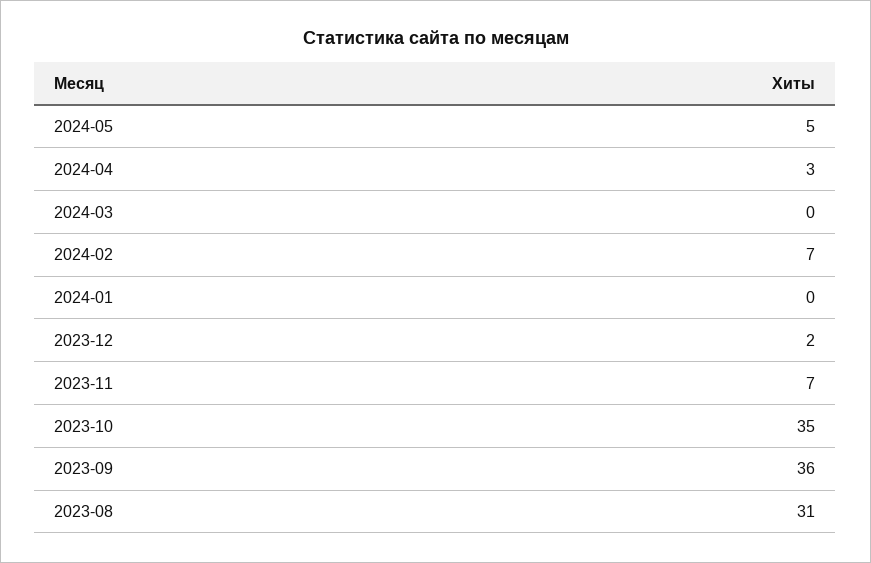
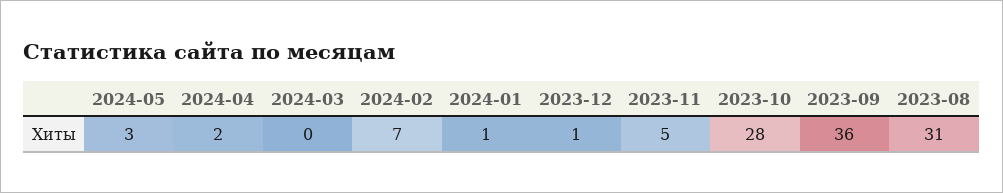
2024-05: 5 -> 3
2024-04: 3 -> 2
2024-01: 0 -> 1
2023-12: 2 -> 1
2023-11: 7 -> 5
2023-10: 35 -> 28

